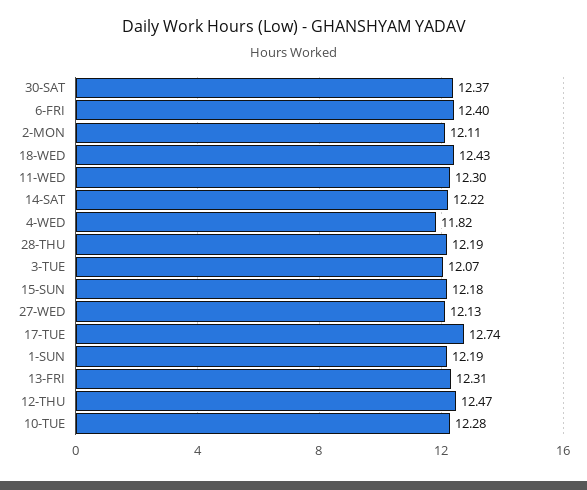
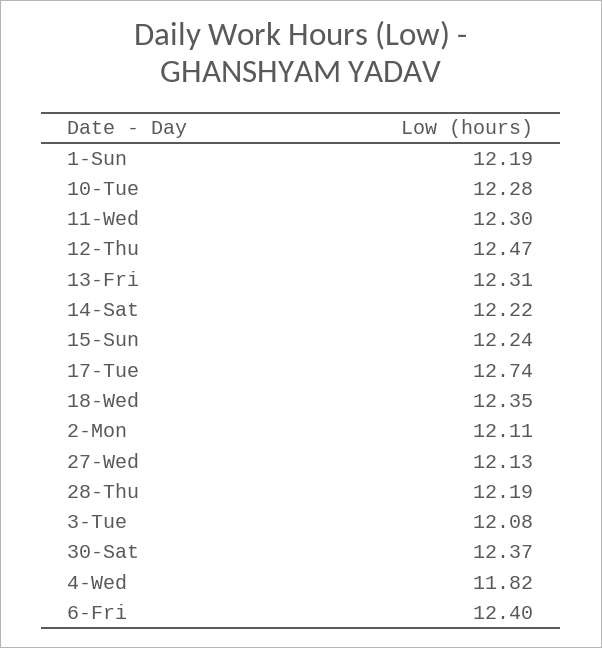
18-WED: 12.43 -> 12.35
3-TUE: 12.07 -> 12.08
15-SUN: 12.18 -> 12.24

